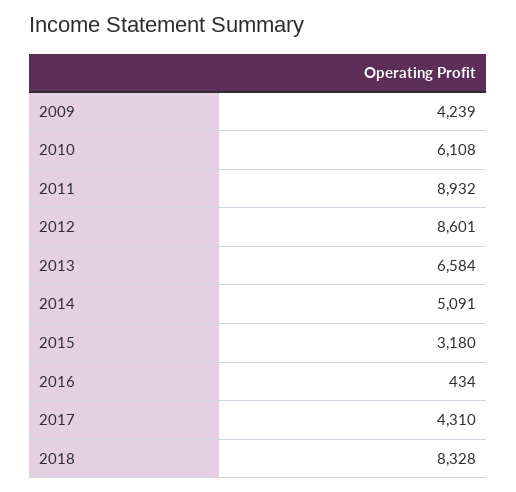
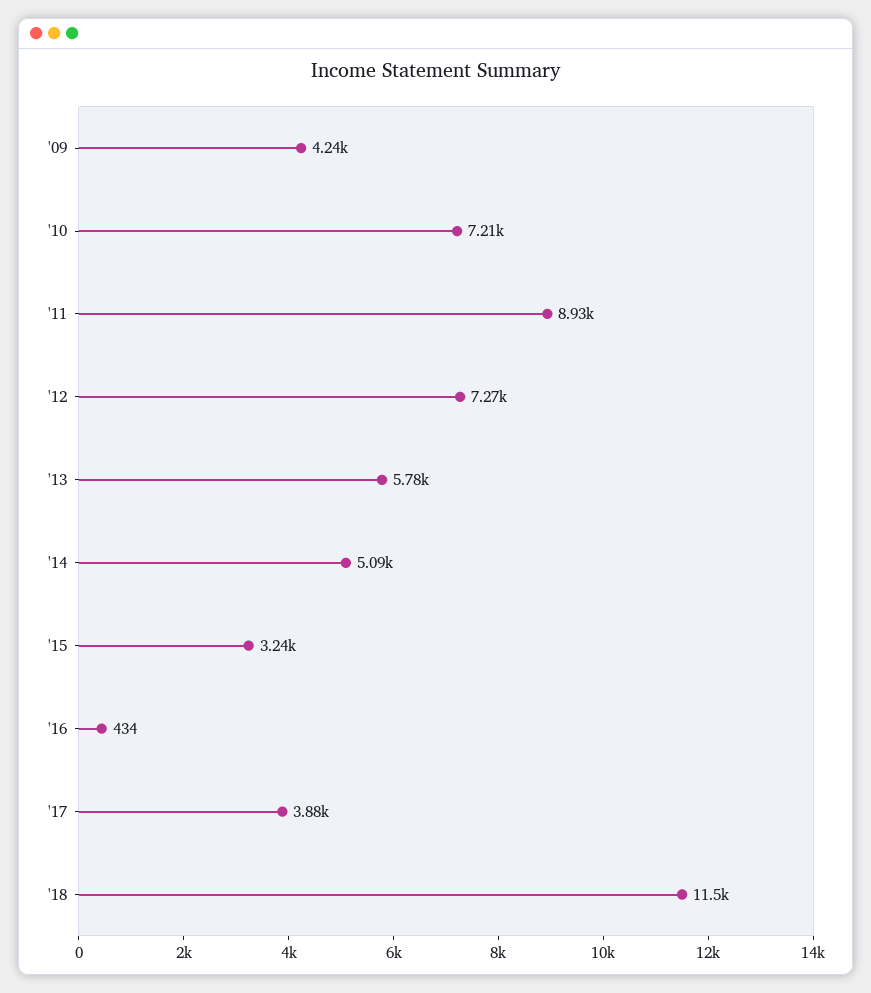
2010: 6108 -> 7210
2012: 8601 -> 7270
2013: 6584 -> 5780
2015: 3180 -> 3240
2017: 4310 -> 3880
2018: 8328 -> 11500

